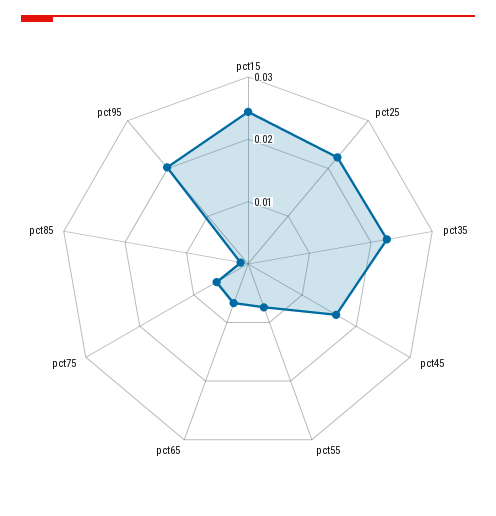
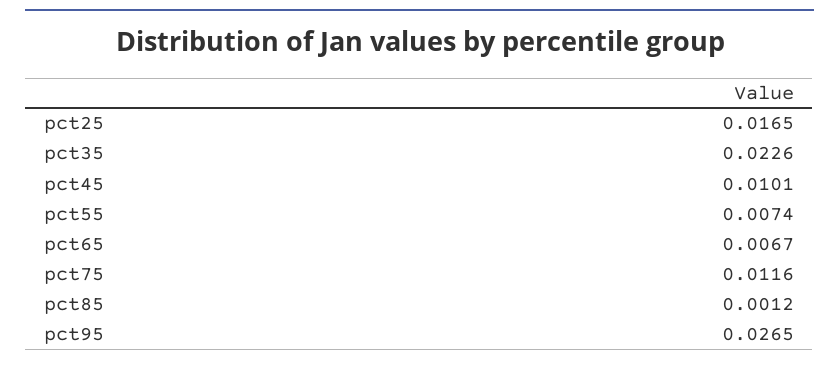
pct15: 0.024 -> none
pct25: 0.022 -> 0.0165
pct45: 0.016 -> 0.0101
pct75: 0.006 -> 0.0116
pct95: 0.02 -> 0.0265

